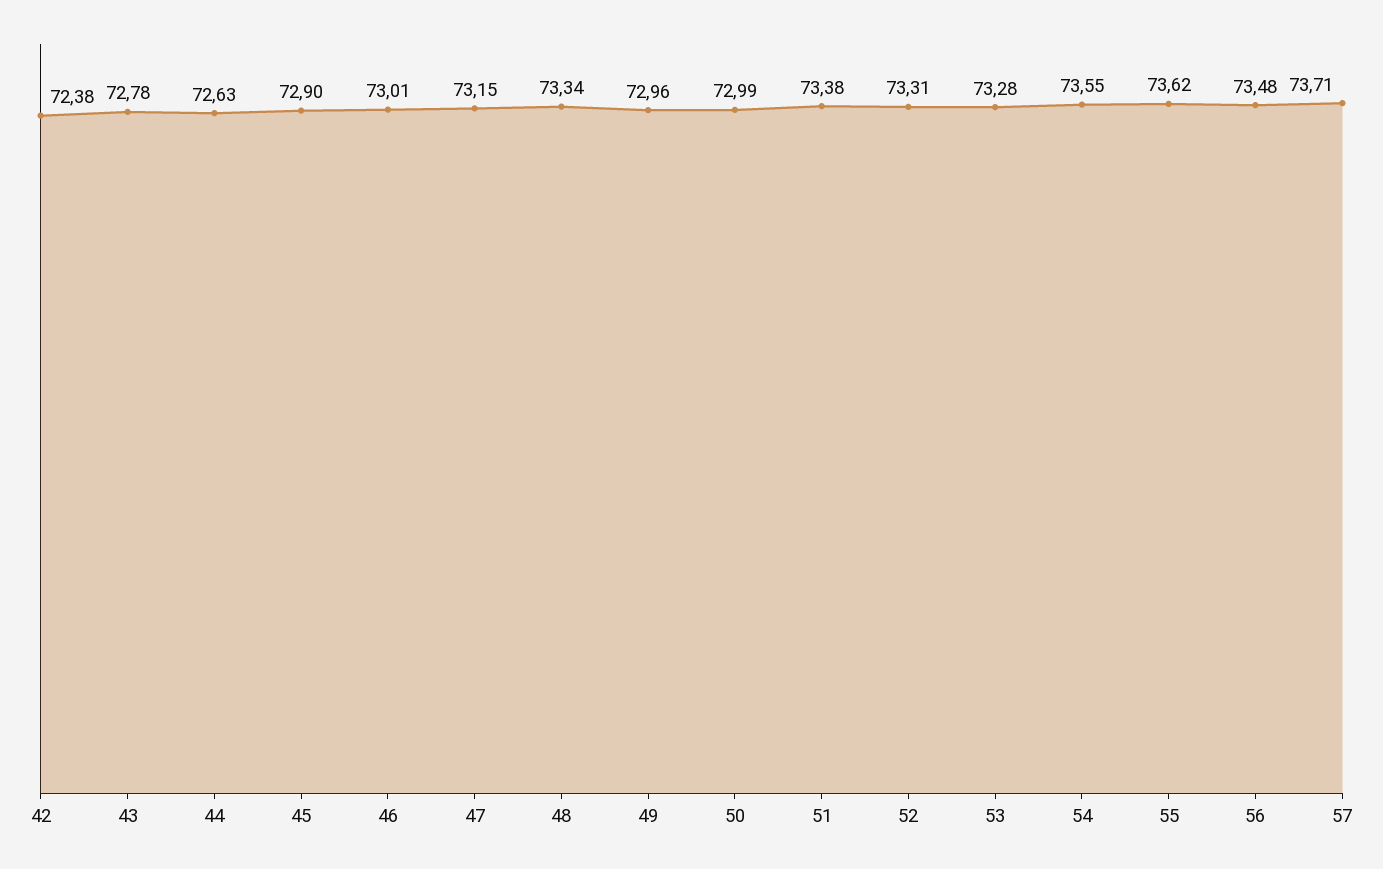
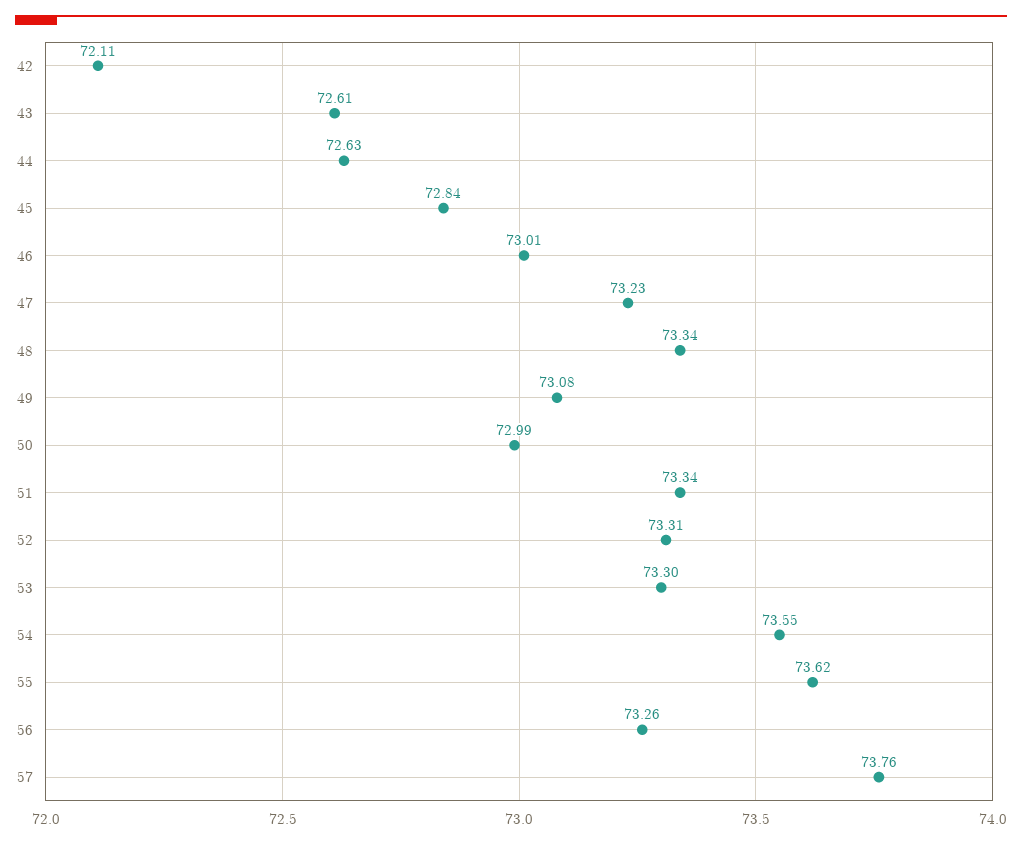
42: 72.38 -> 72.11
43: 72.78 -> 72.61
45: 72.9 -> 72.84
47: 73.15 -> 73.23
49: 72.96 -> 73.08
51: 73.38 -> 73.34
53: 73.28 -> 73.3
56: 73.48 -> 73.26
57: 73.71 -> 73.76

